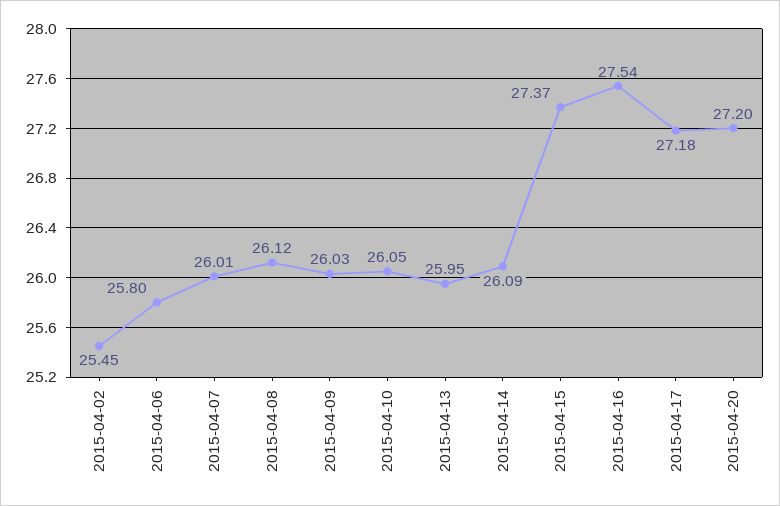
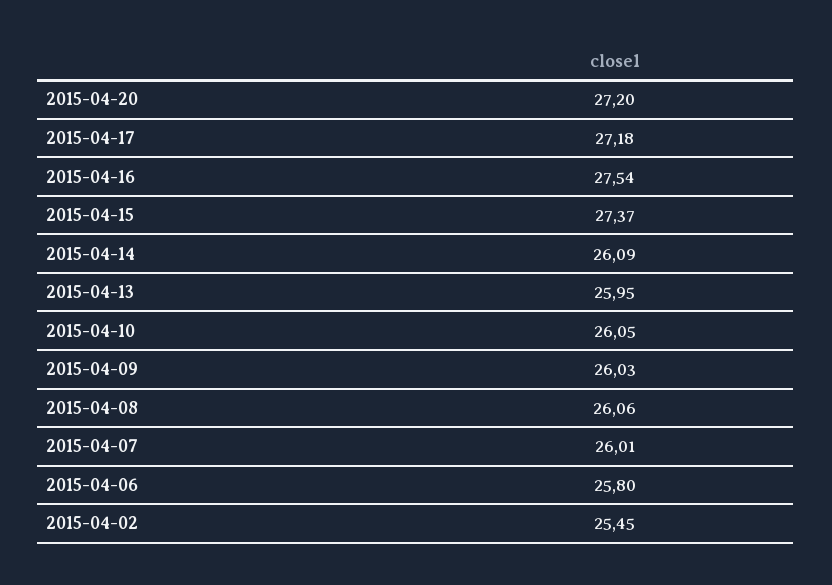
2015-04-08: 26.12 -> 26.06

